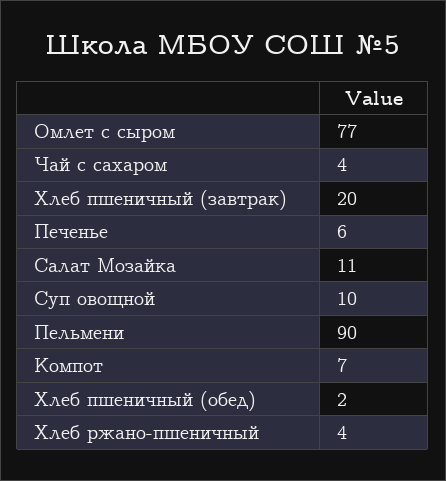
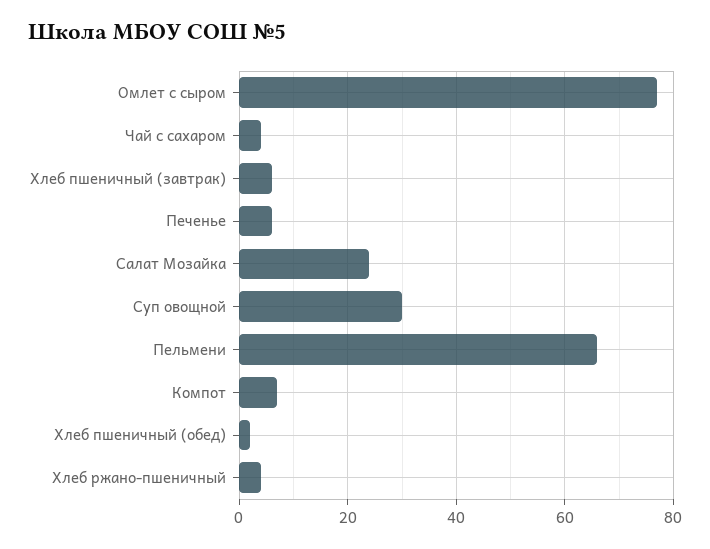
Хлеб пшеничный (завтрак): 20 -> 5
Салат Мозайка: 11 -> 25
Суп овощной: 10 -> 30
Пельмени: 90 -> 65

